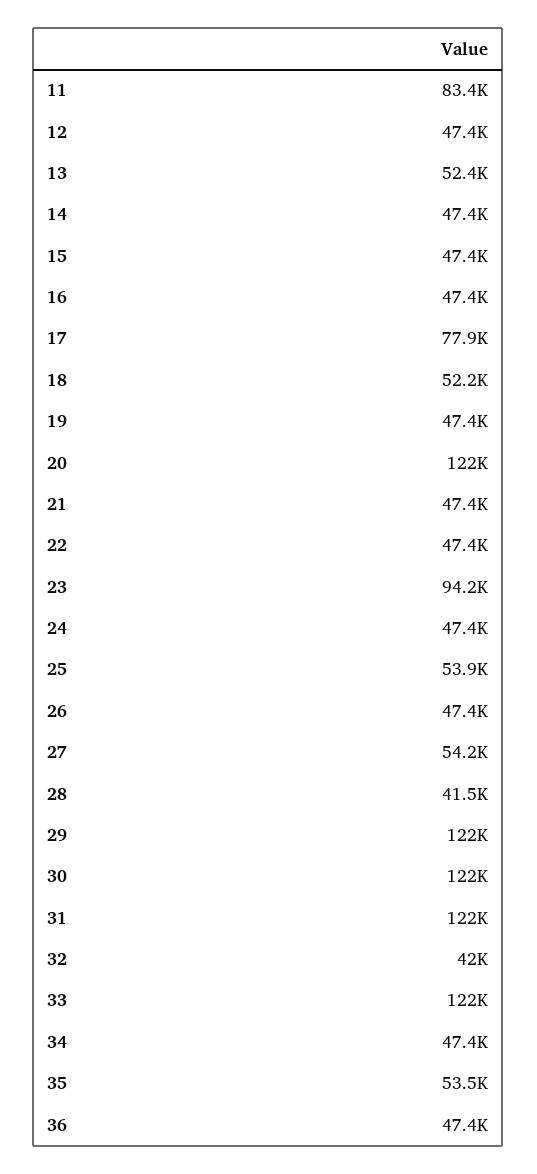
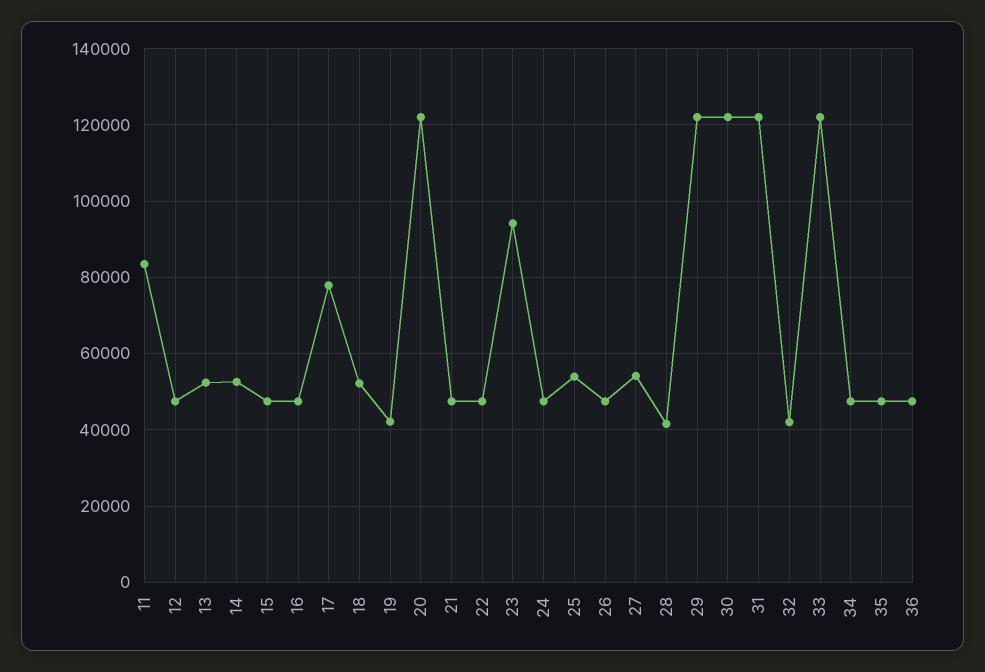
14: 47400 -> 52000
19: 47400 -> 42000
35: 53500 -> 48000

